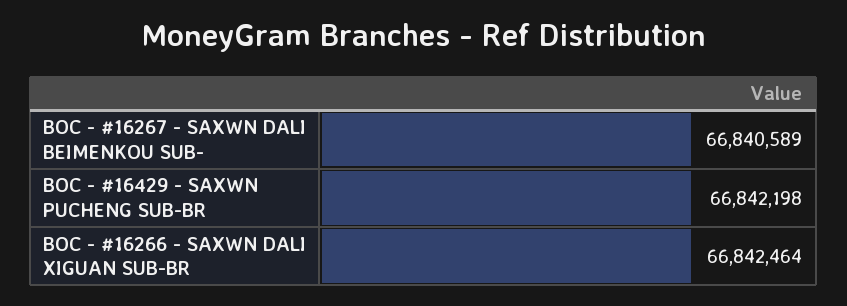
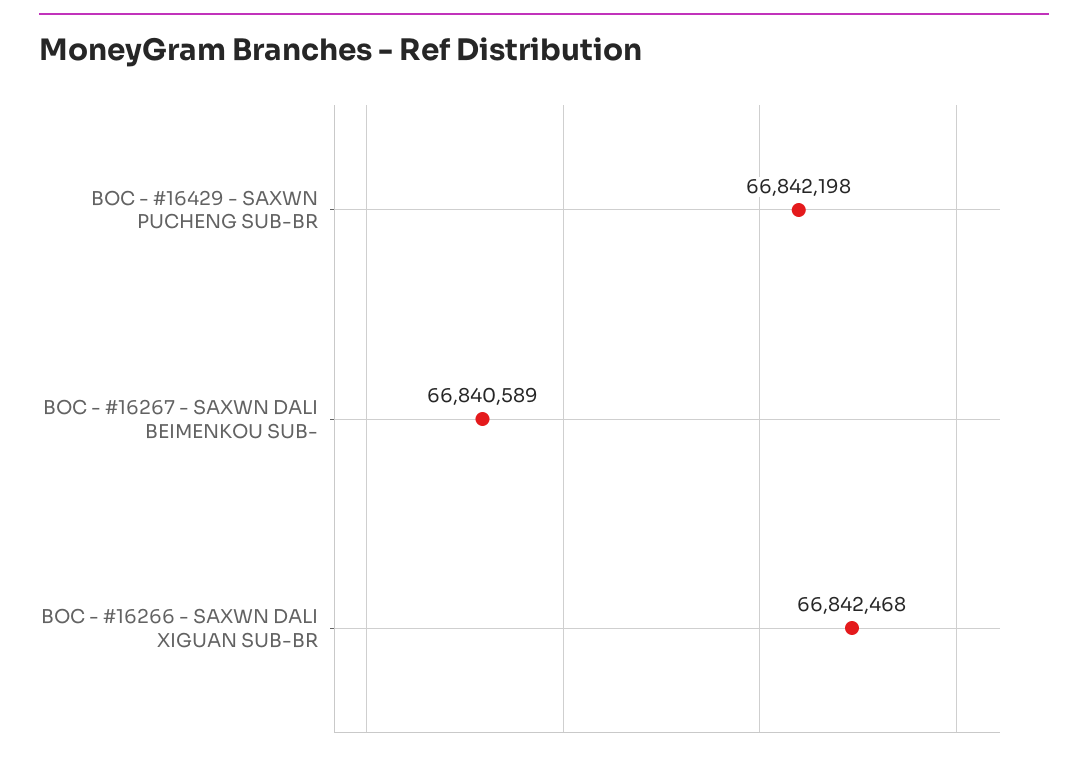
BOC - #16266 - SAXWN DALI XIGUAN SUB-BR: 66842464 -> 66842468

